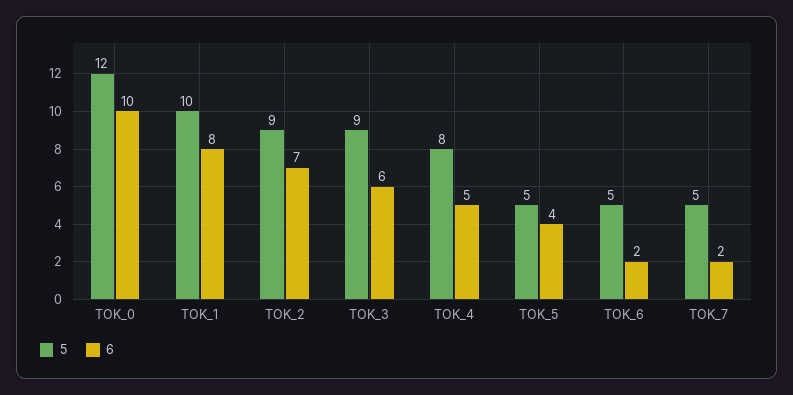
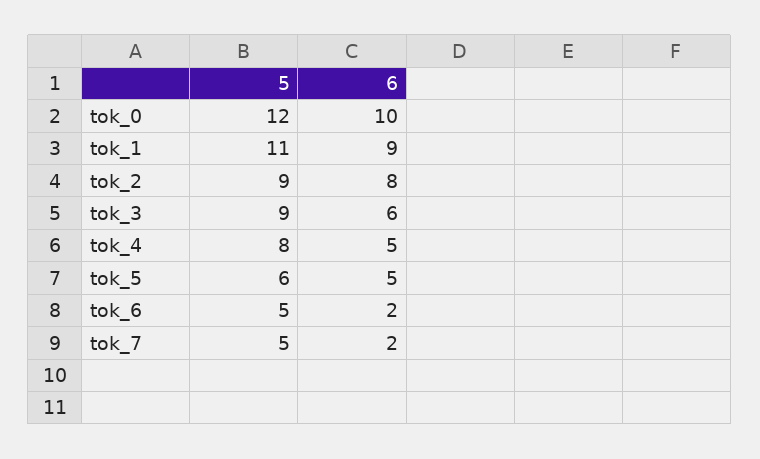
5, TOK_1: 10 -> 11
6, TOK_1: 8 -> 9
6, TOK_2: 7 -> 8
5, TOK_5: 5 -> 6
6, TOK_5: 4 -> 5

